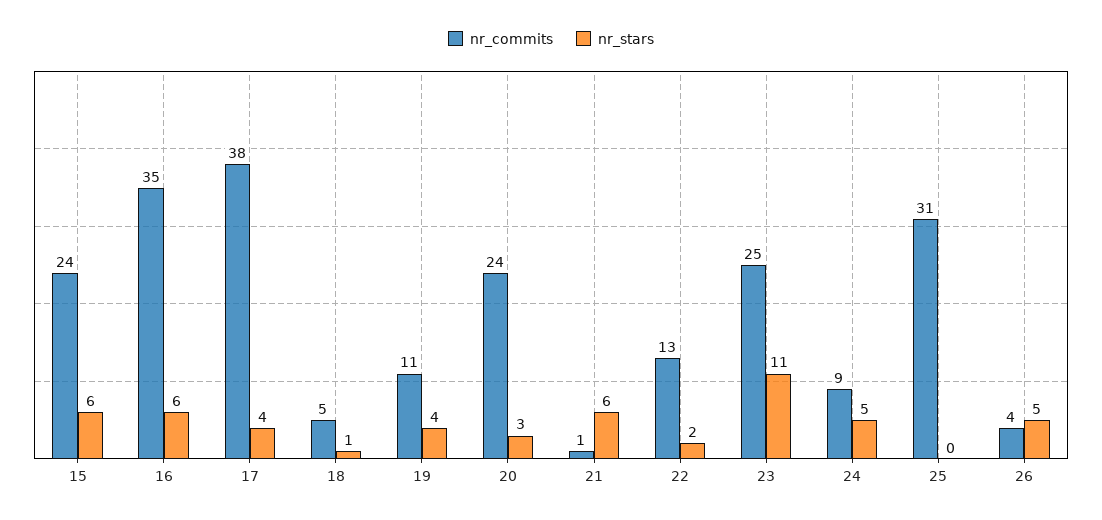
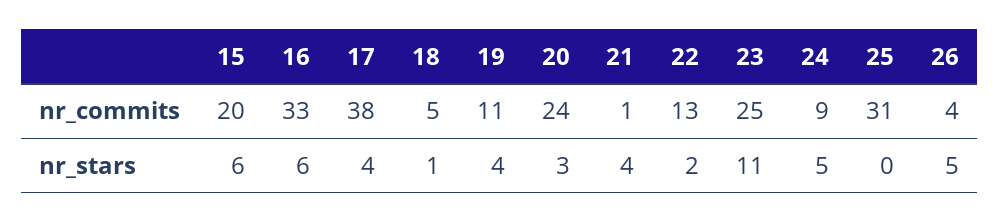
nr_commits, 15: 24 -> 20
nr_commits, 16: 35 -> 33
nr_stars, 21: 6 -> 4

